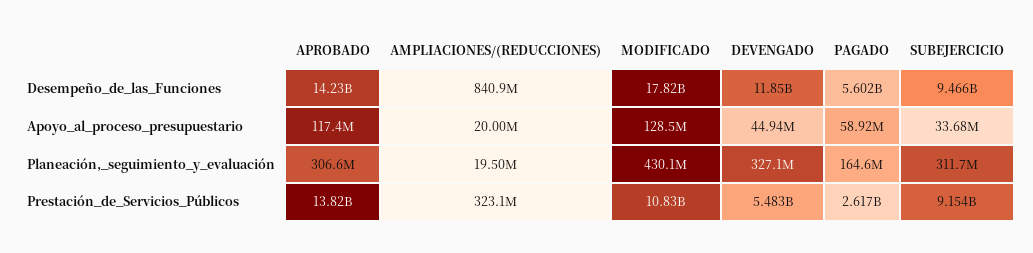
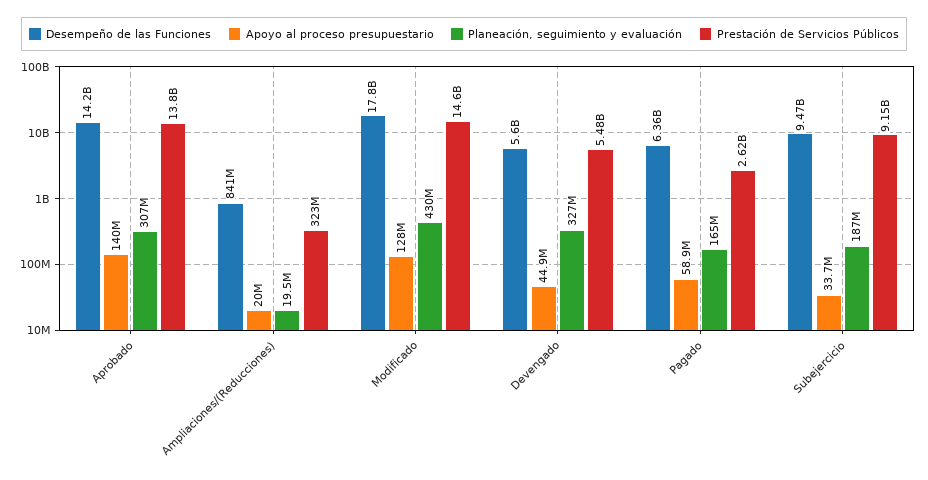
Desempeño_de_las_Funciones, DEVENGADO: 11850000000 -> 5600000000
Desempeño_de_las_Funciones, PAGADO: 5602000000 -> 6360000000
Apoyo_al_proceso_presupuestario, APROBADO: 117400000 -> 140000000
Planeación,_seguimiento_y_evaluación, SUBEJERCICIO: 311700000 -> 187000000
Prestación_de_Servicios_Públicos, MODIFICADO: 10830000000 -> 14600000000

